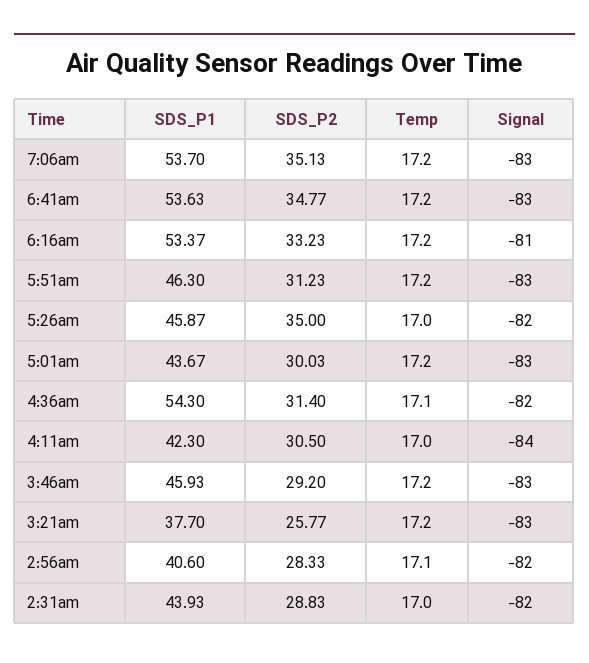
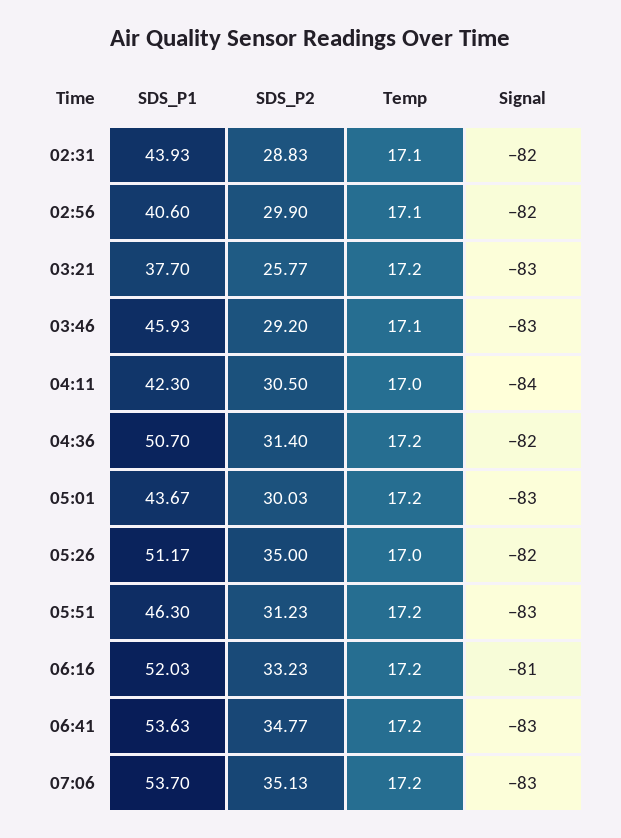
SDS_P1, 6:16am: 53.37 -> 52.03
SDS_P1, 5:26am: 45.87 -> 51.17
SDS_P1, 4:36am: 54.3 -> 50.7
Temp, 4:36am: 17.1 -> 17.2
Temp, 3:46am: 17.2 -> 17.1
SDS_P2, 2:56am: 28.33 -> 29.9
Temp, 2:31am: 17 -> 17.1

